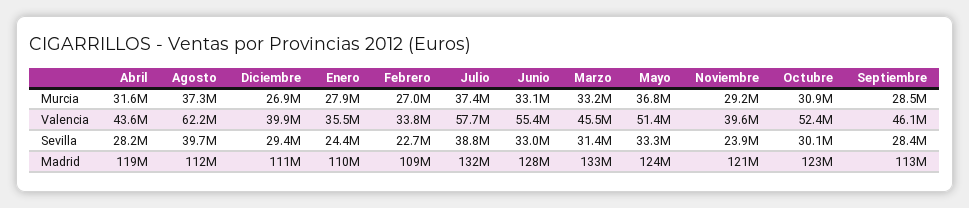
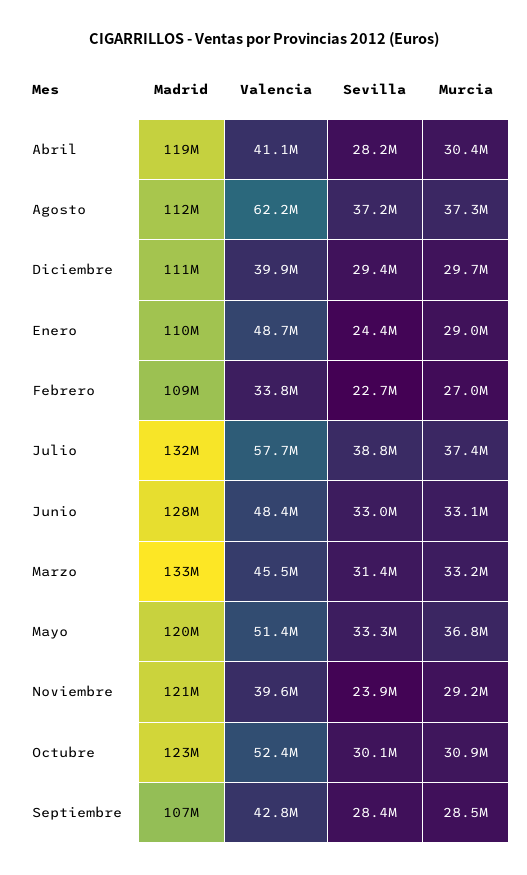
Abril, Murcia: 31600000 -> 30400000
Diciembre, Murcia: 26900000 -> 29700000
Enero, Murcia: 27900000 -> 29000000
Abril, Valencia: 43600000 -> 41100000
Enero, Valencia: 35500000 -> 48700000
Junio, Valencia: 55400000 -> 48400000
Septiembre, Valencia: 46100000 -> 42800000
Agosto, Sevilla: 39700000 -> 37200000
Mayo, Madrid: 124000000 -> 120000000
Septiembre, Madrid: 113000000 -> 107000000

